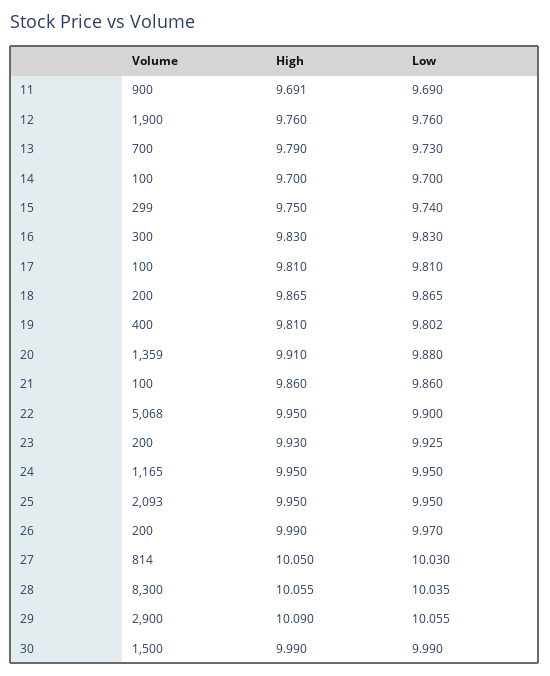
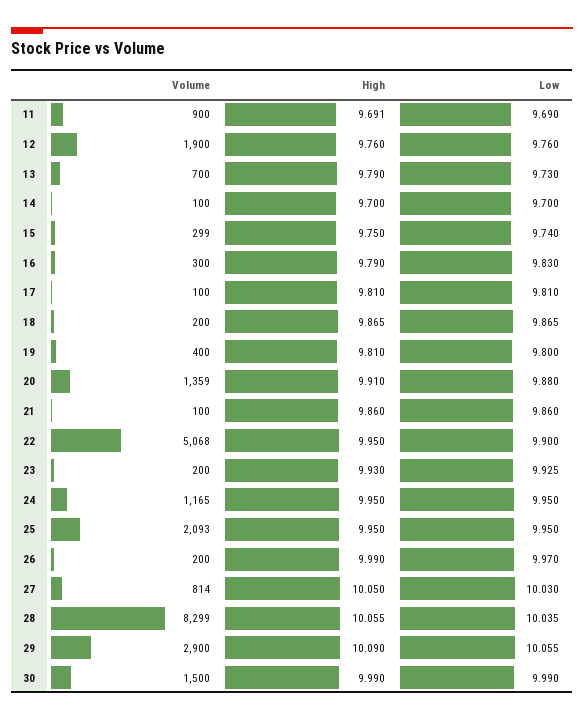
High, 16: 9.83 -> 9.79
Low, 19: 9.802 -> 9.8
Volume, 28: 8300 -> 8299

